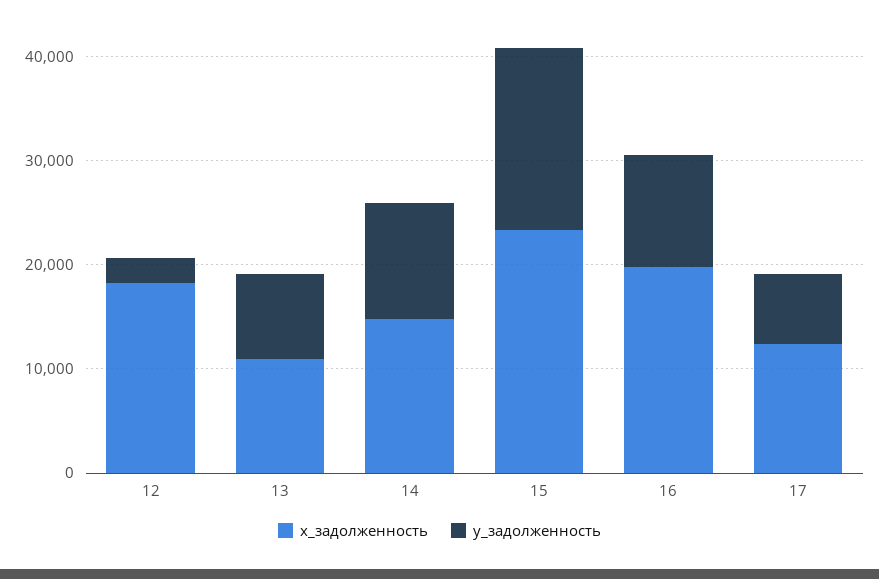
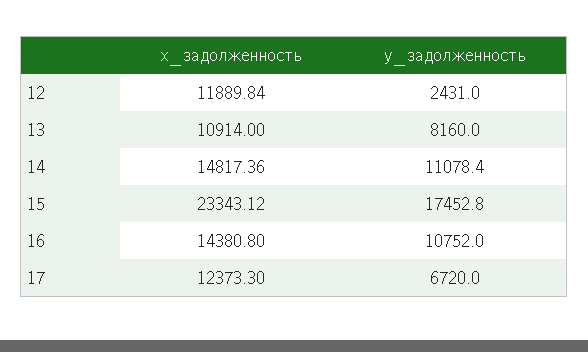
x_задолженность, 12: 18000 -> 11889.84
x_задолженность, 16: 20000 -> 14380.8

